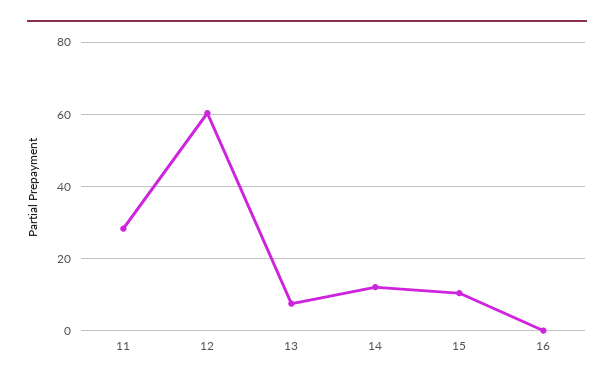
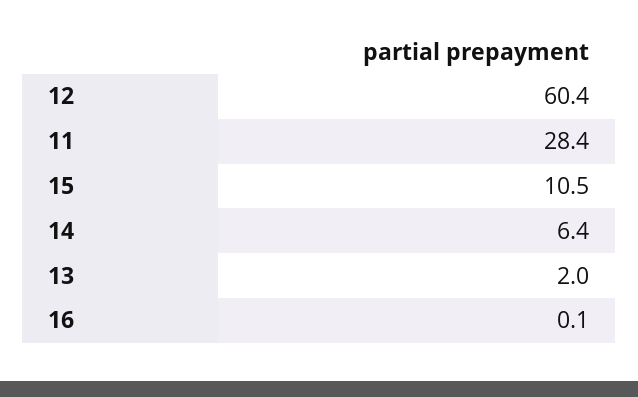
13: 8 -> 2
14: 12 -> 6.4

